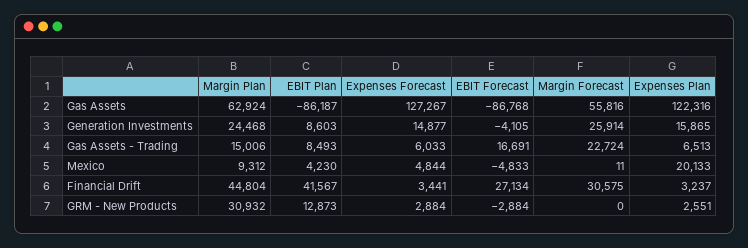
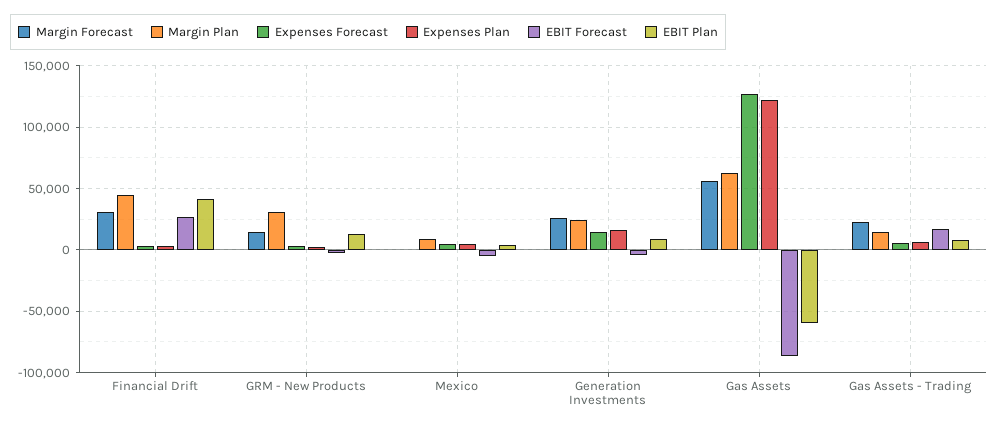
EBIT Plan, Gas Assets: -86187 -> -60000
Expenses Plan, Mexico: 20133 -> 5000
Margin Forecast, GRM - New Products: 0 -> 15000

